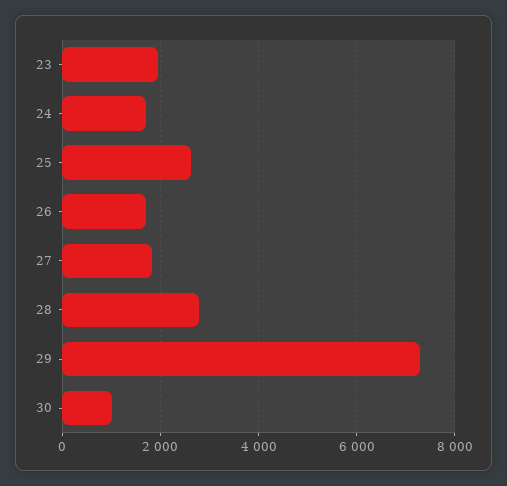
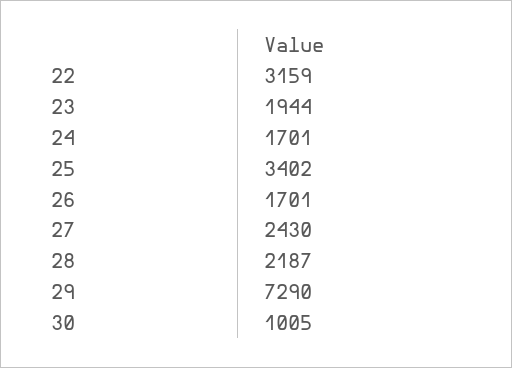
25: 2600 -> 3402
27: 1800 -> 2430
28: 2800 -> 2187
22: none -> 3159

